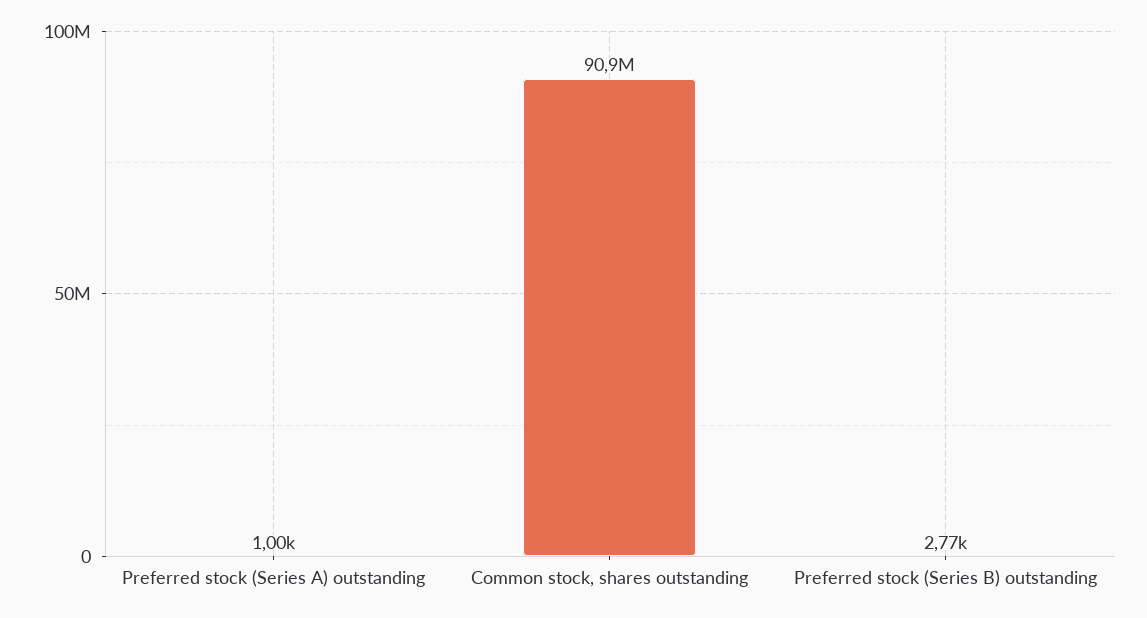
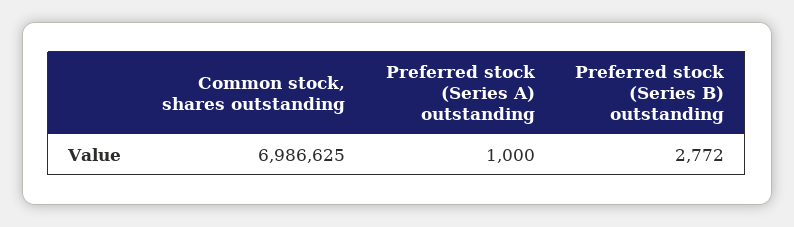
Common stock, shares outstanding: 90900000 -> 6986625

